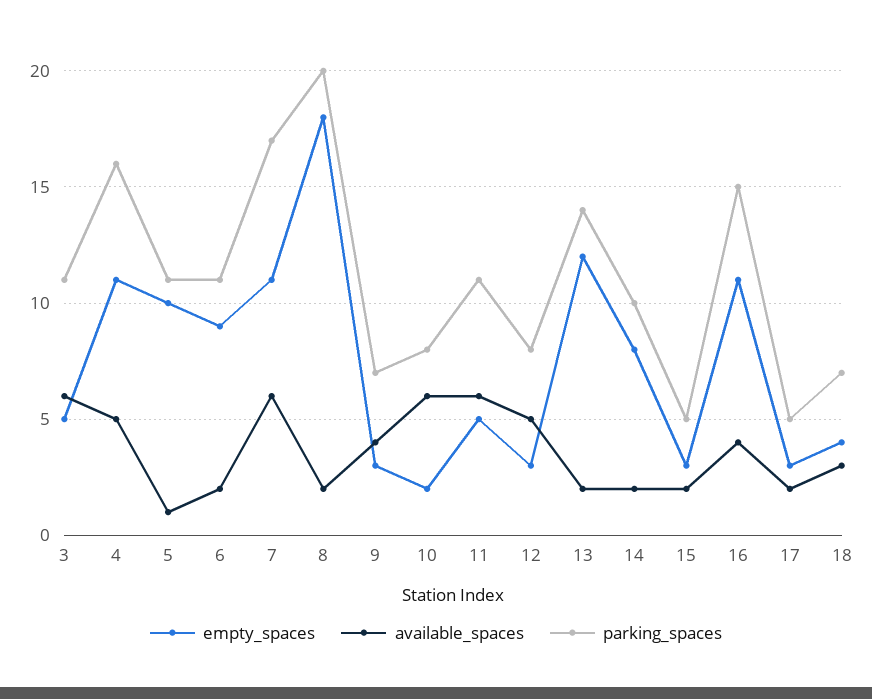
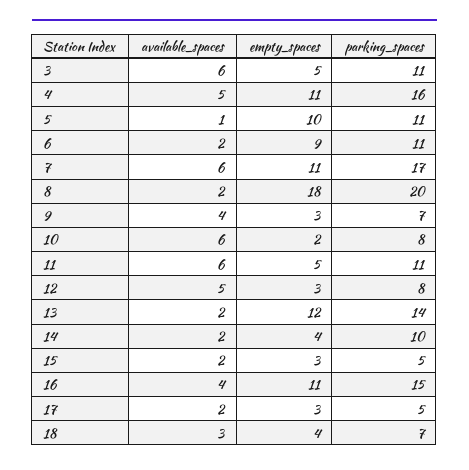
empty_spaces, 14: 8 -> 4

